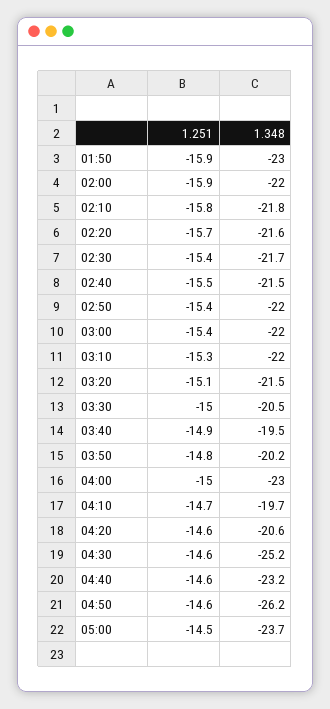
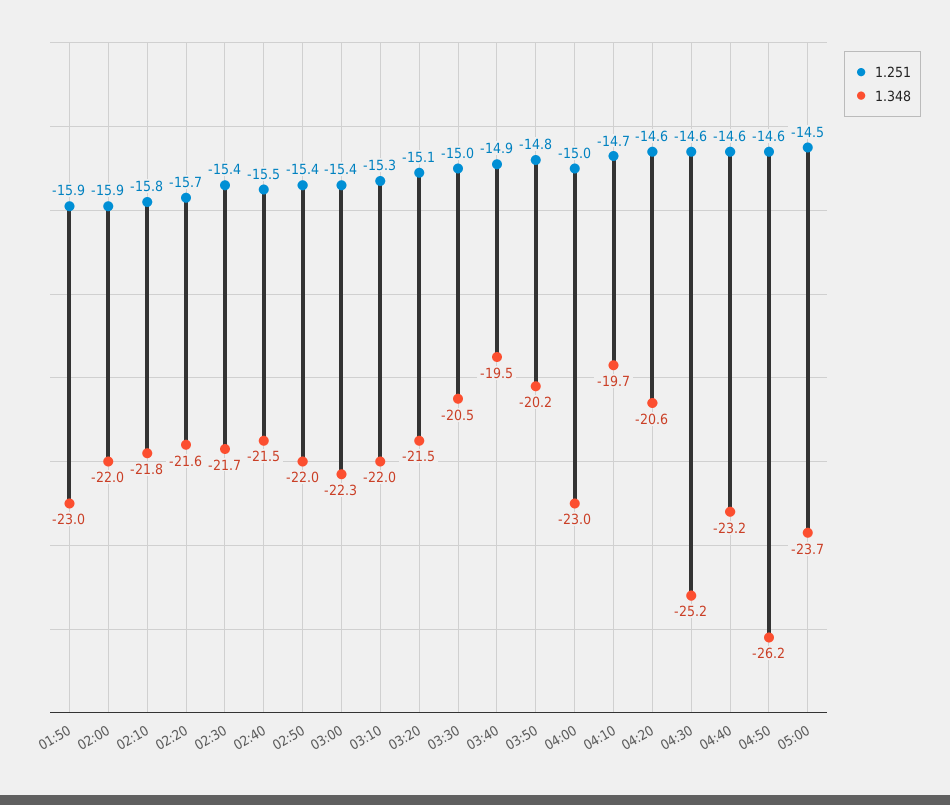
1.348, 03:00: -22 -> -22.3

